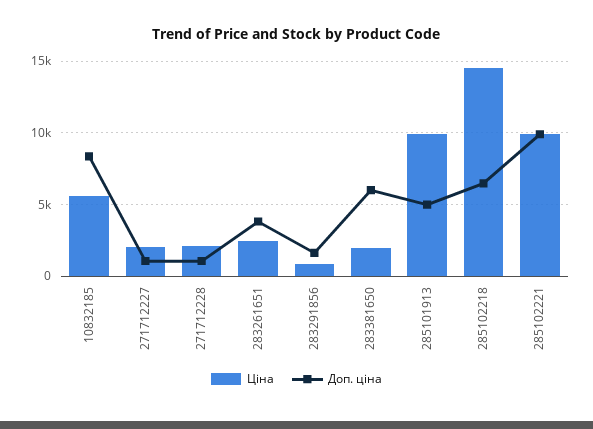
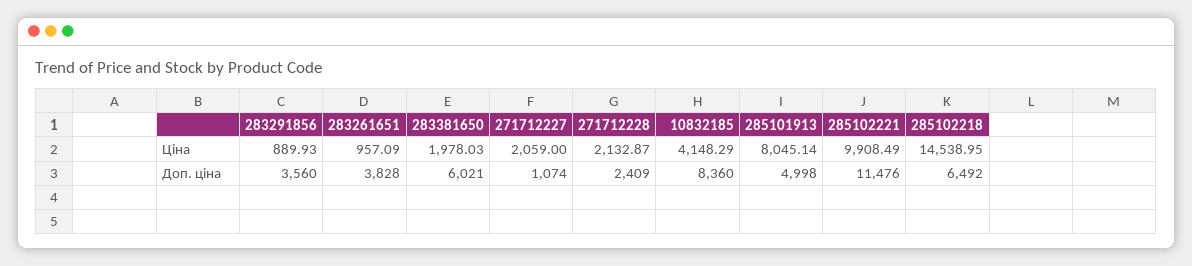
Ціна, 10832185: 5500 -> 4148.29
Доп. ціна, 271712228: 1000 -> 2409
Ціна, 283261651: 2500 -> 957.09
Доп. ціна, 283291856: 1500 -> 3560
Ціна, 285101913: 10000 -> 8045.14
Доп. ціна, 285102221: 10000 -> 11476

